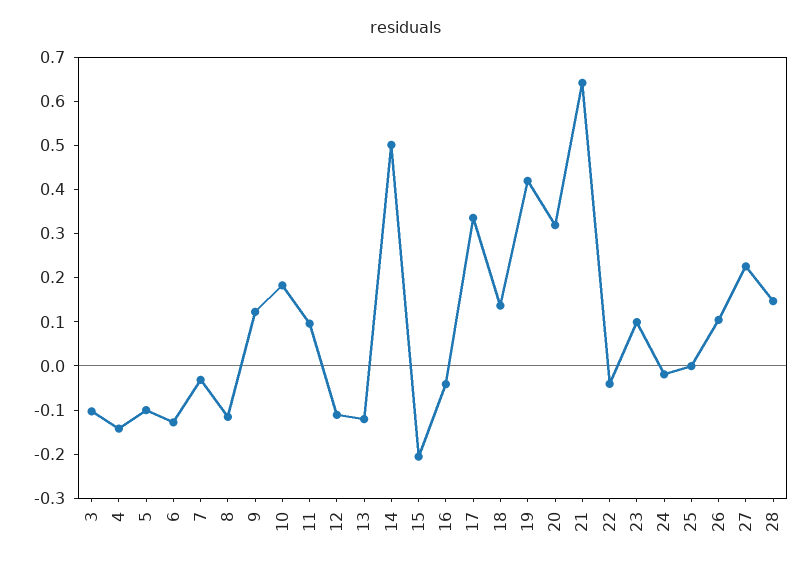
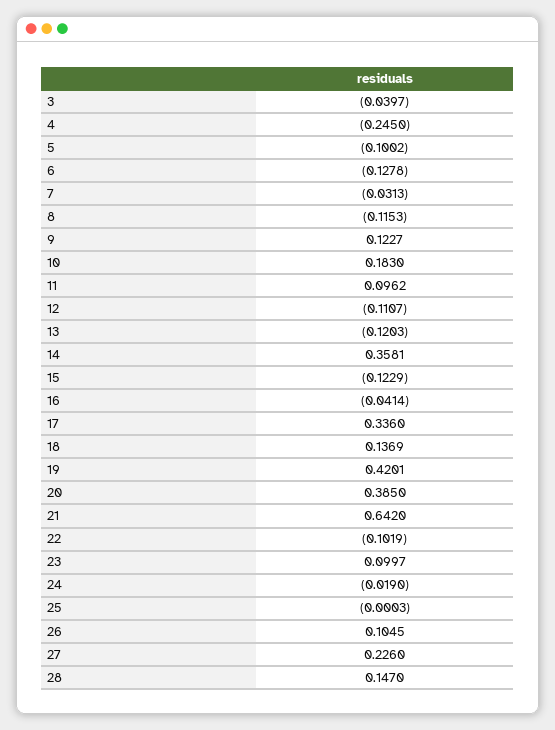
3: -0.1 -> -0.0397
4: -0.14 -> -0.245
14: 0.5 -> 0.3581
15: -0.2 -> -0.1229
20: 0.32 -> 0.385
22: -0.04 -> -0.1019

